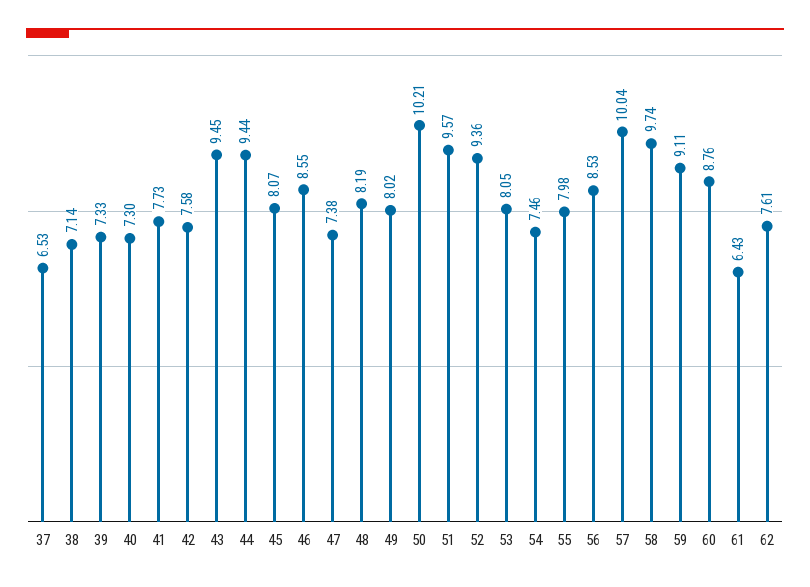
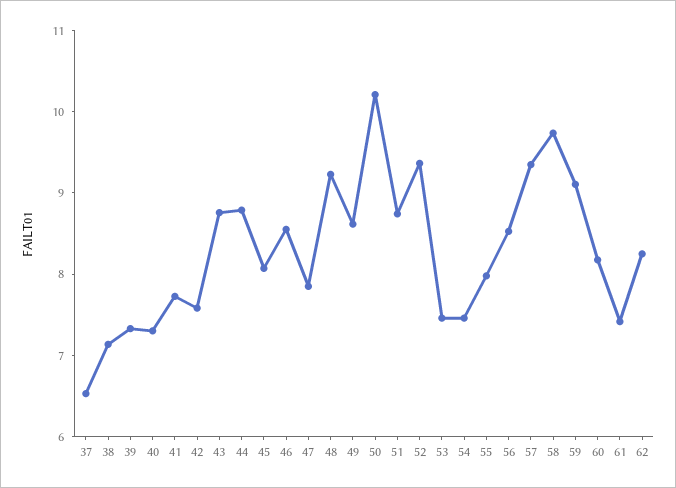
43: 9.45 -> 8.8
44: 9.44 -> 8.8
47: 7.38 -> 7.8
48: 8.19 -> 9.2
49: 8.02 -> 8.6
51: 9.57 -> 8.8
53: 8.05 -> 7.4
57: 10.04 -> 9.4
60: 8.76 -> 8.2
61: 6.43 -> 7.4
62: 7.61 -> 8.2

